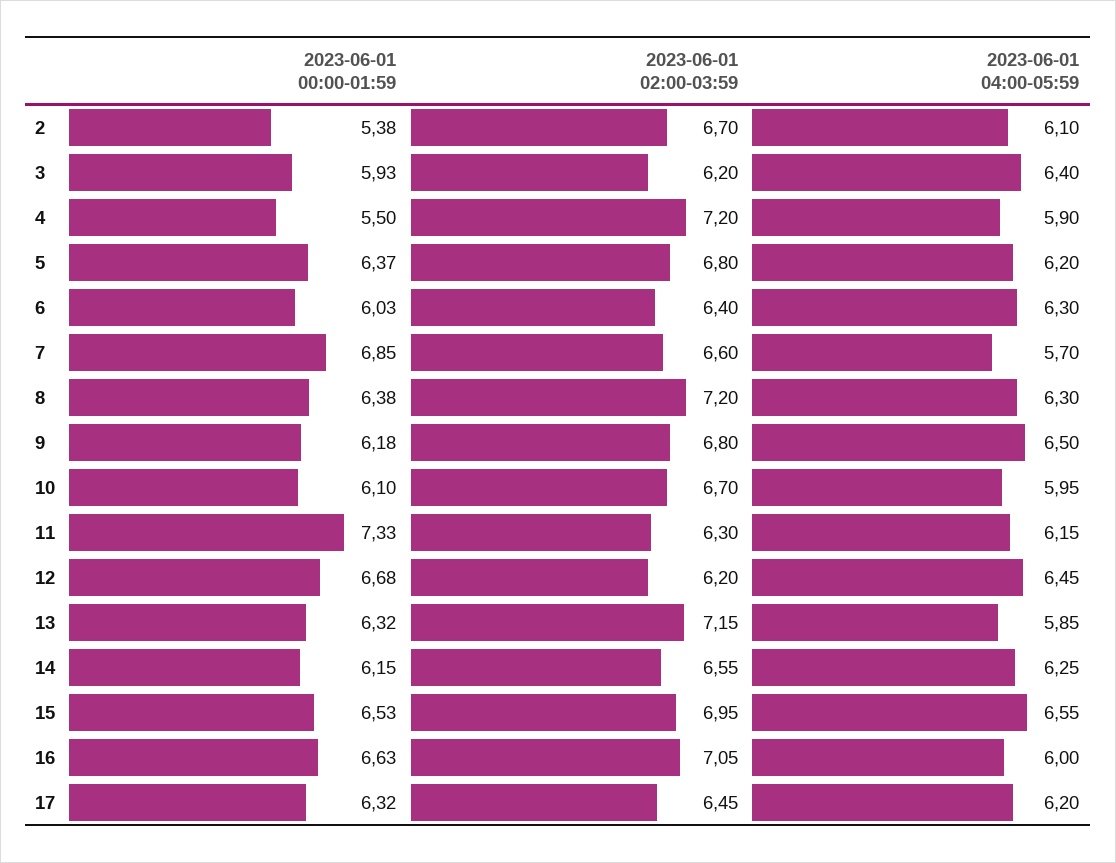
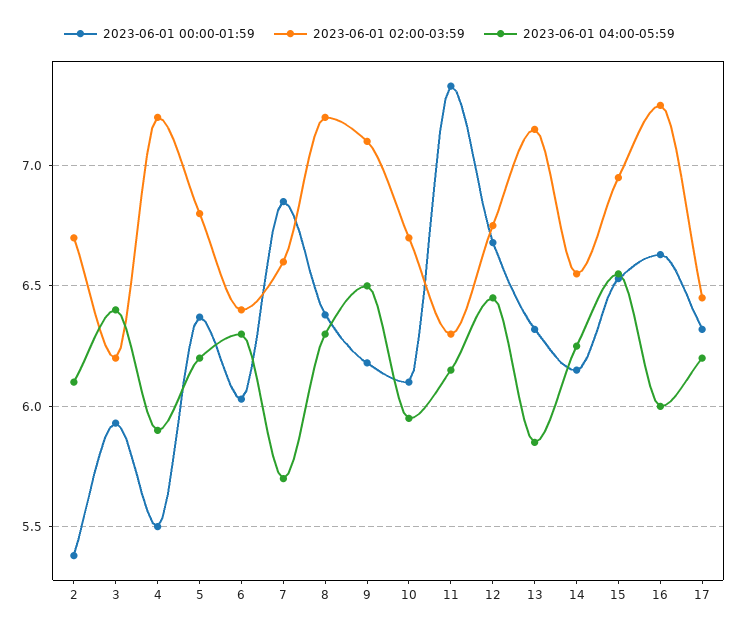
2023-06-01 02:00-03:59, 9: 6.8 -> 7.1
2023-06-01 02:00-03:59, 12: 6.2 -> 6.75
2023-06-01 02:00-03:59, 16: 7.05 -> 7.25

